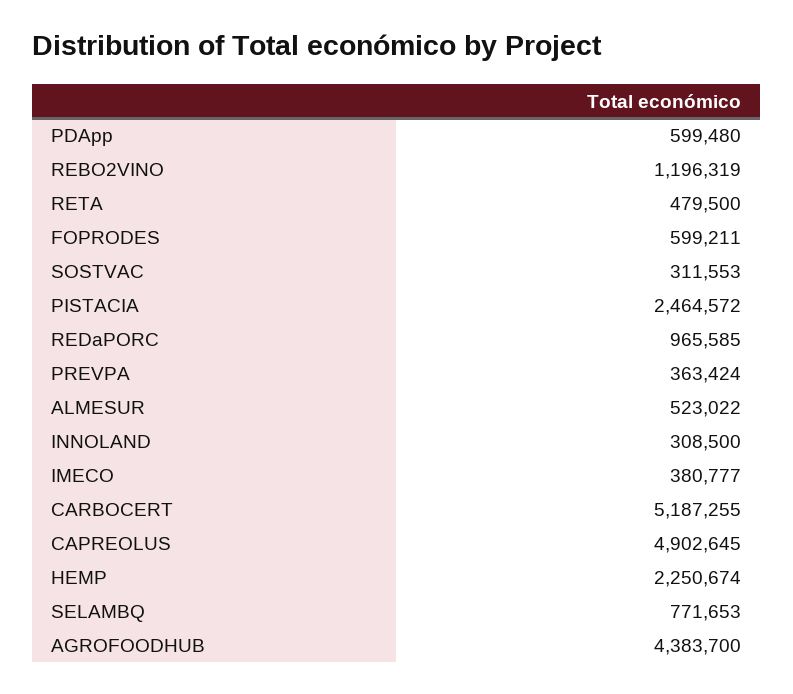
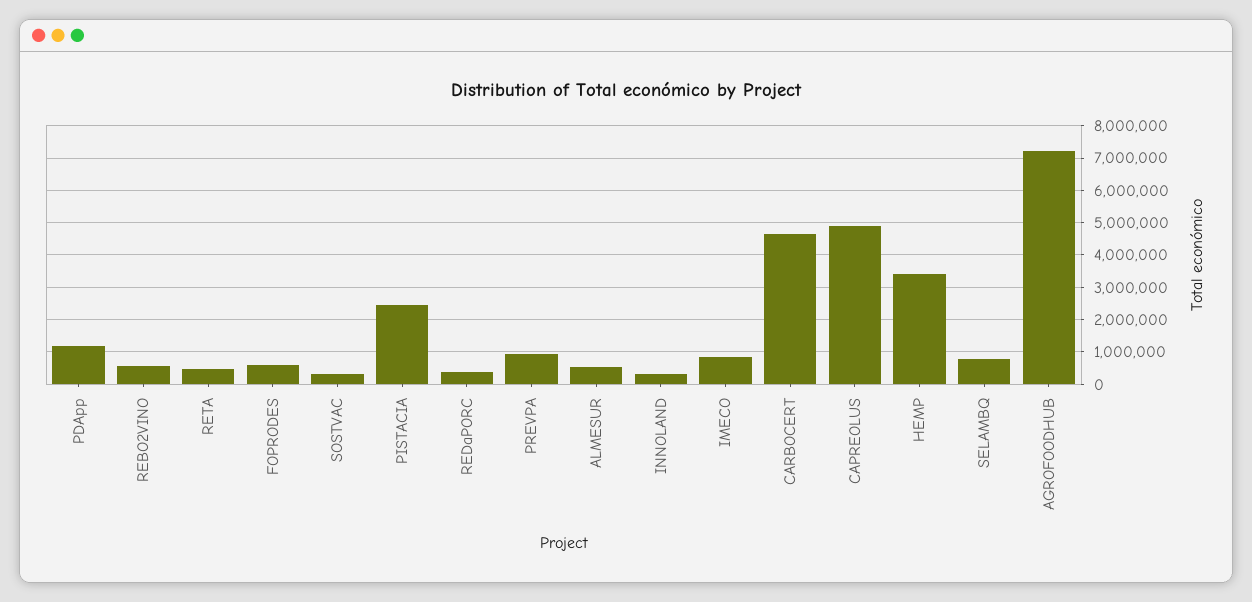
PDApp: 599480 -> 1200000
REBO2VINO: 1196319 -> 600000
REDaPORC: 965585 -> 400000
PREVPA: 363424 -> 1000000
IMECO: 380777 -> 800000
CARBOCERT: 5187255 -> 4600000
HEMP: 2250674 -> 3400000
AGROFOODHUB: 4383700 -> 7200000

